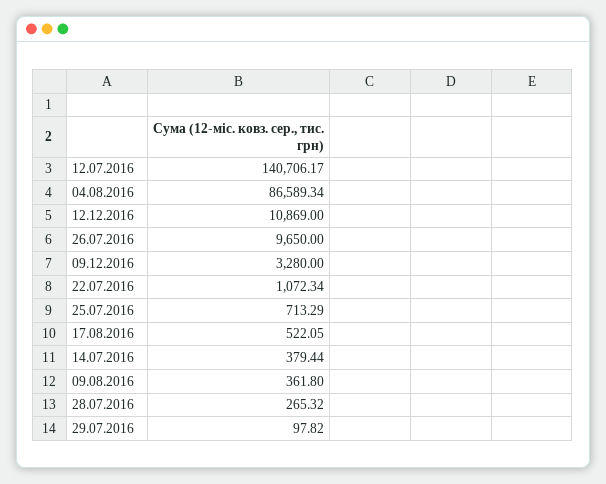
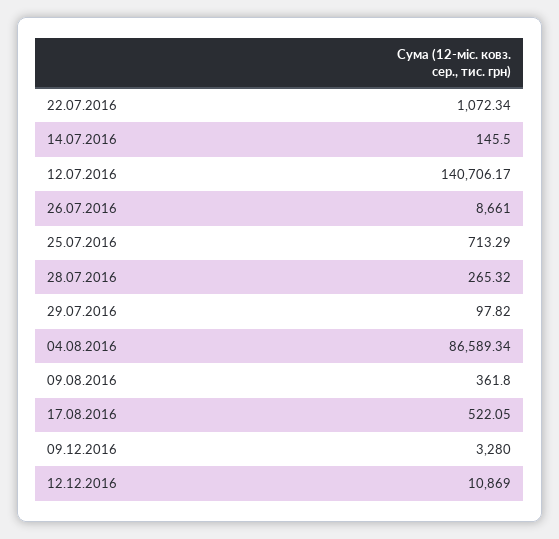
26.07.2016: 9650 -> 8661
14.07.2016: 379.44 -> 145.5

